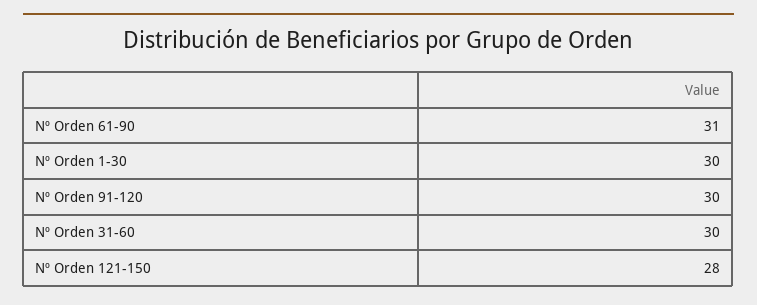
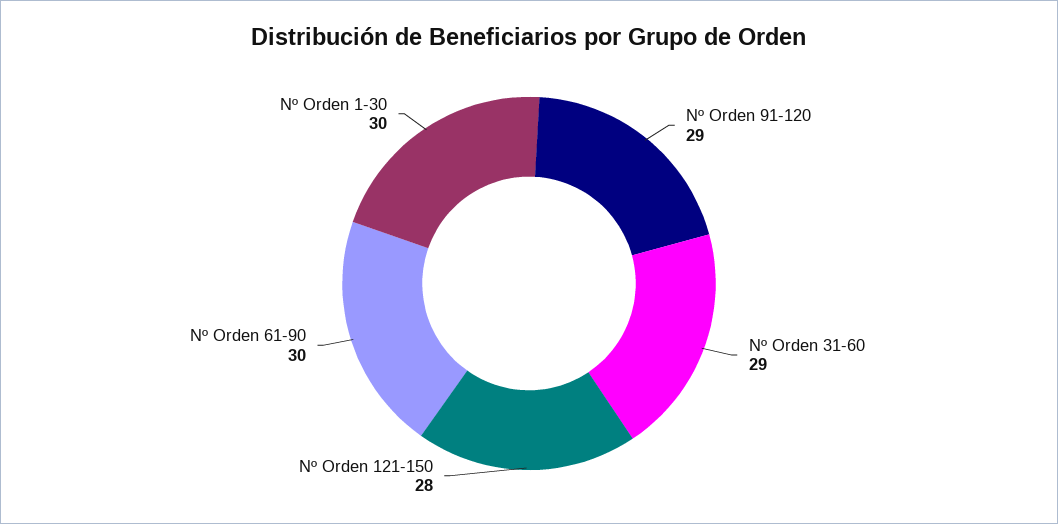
Nº Orden 61-90: 31 -> 30
Nº Orden 91-120: 30 -> 29
Nº Orden 31-60: 30 -> 29

